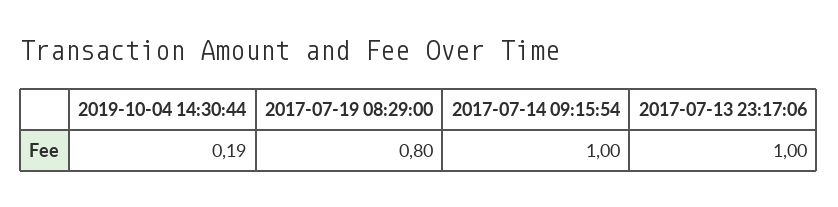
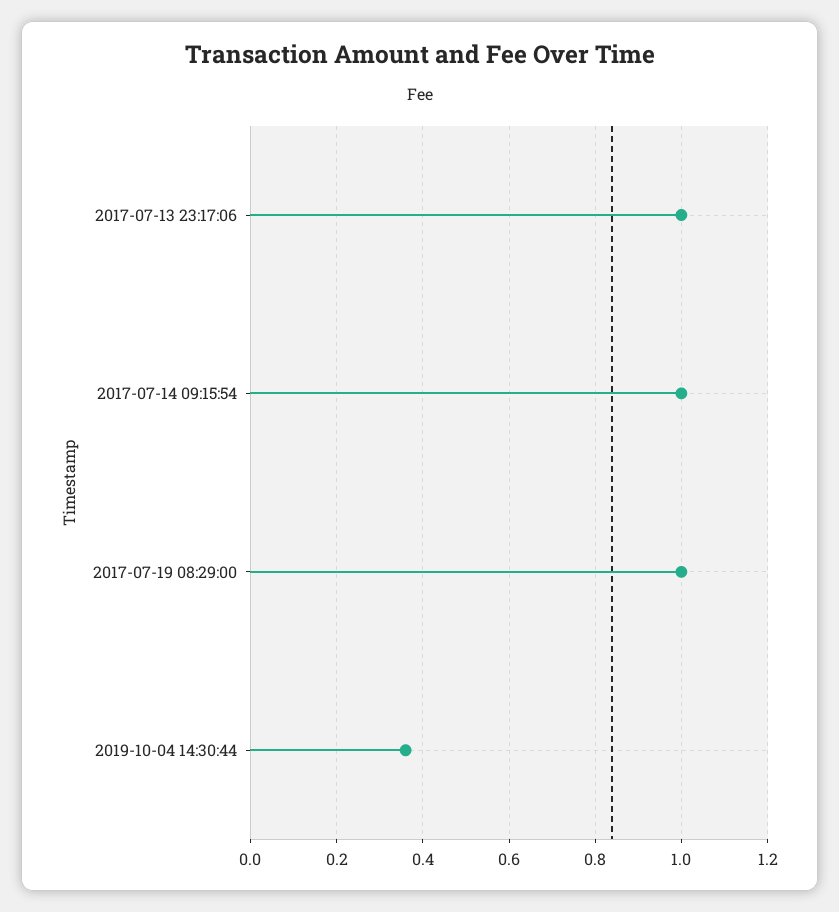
2019-10-04 14:30:44: 0.19 -> 0.35
2017-07-19 08:29:00: 0.8 -> 1

